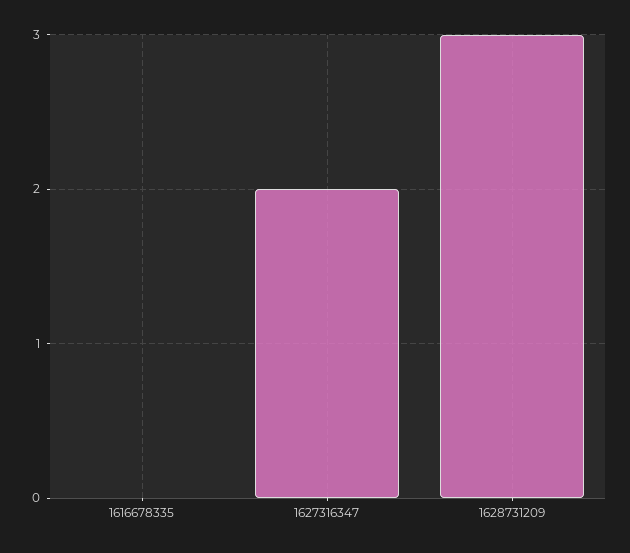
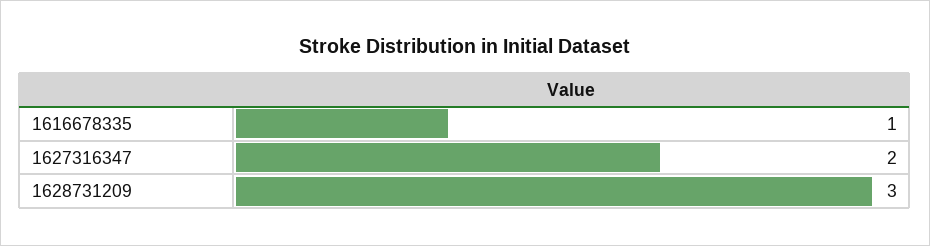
1616678335: 0 -> 1

